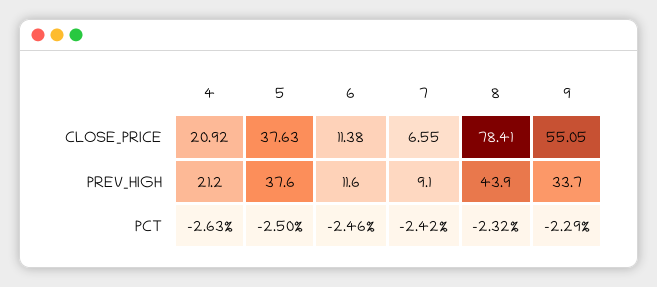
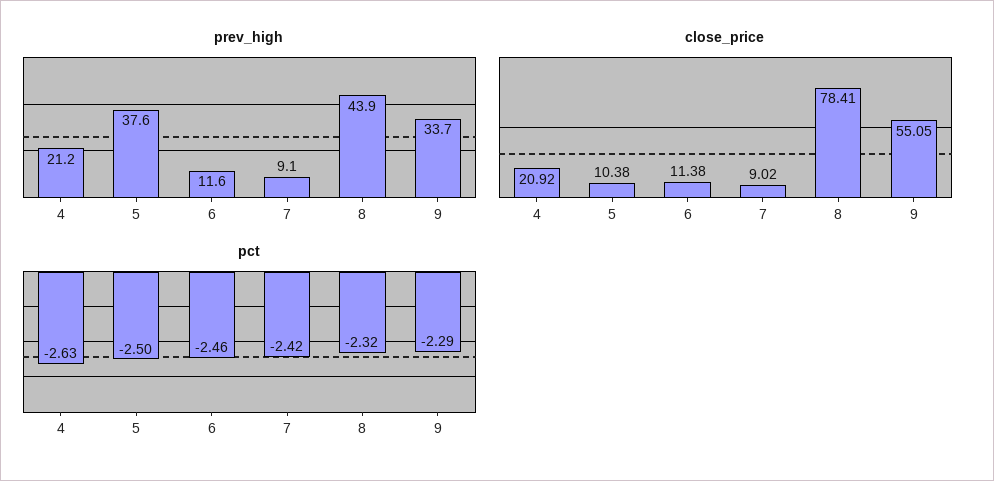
CLOSE_PRICE, 5: 37.63 -> 10.38
CLOSE_PRICE, 7: 6.55 -> 9.02

